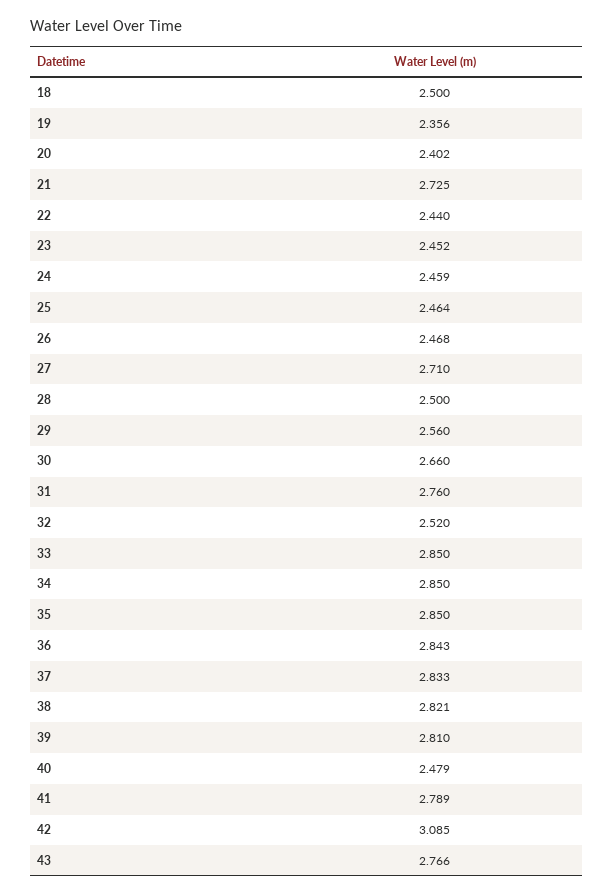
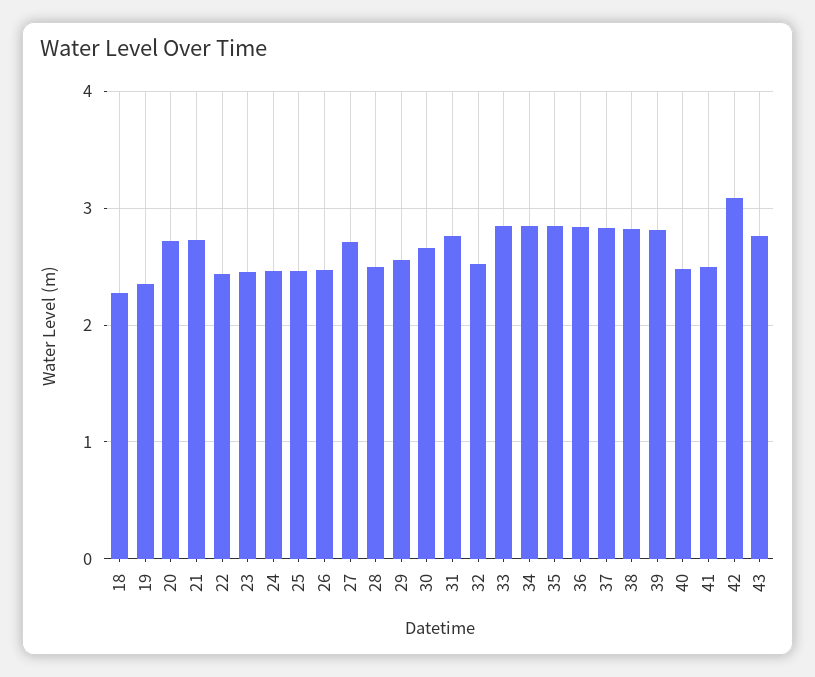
18: 2.5 -> 2.3
20: 2.402 -> 2.7
41: 2.789 -> 2.5

